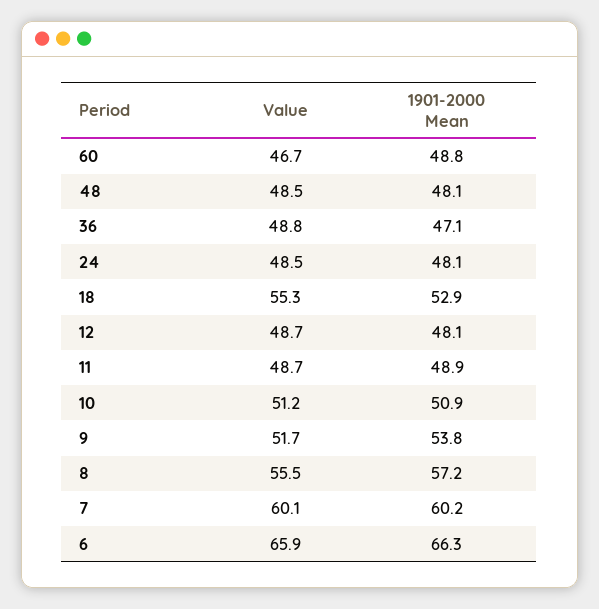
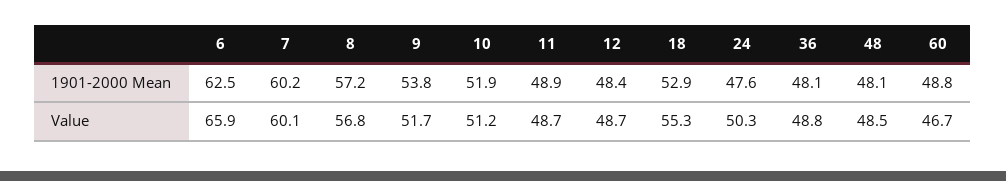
1901-2000 Mean, 36: 47.1 -> 48.1
Value, 24: 48.5 -> 50.3
1901-2000 Mean, 24: 48.1 -> 47.6
1901-2000 Mean, 12: 48.1 -> 48.4
1901-2000 Mean, 10: 50.9 -> 51.9
Value, 8: 55.5 -> 56.8
1901-2000 Mean, 6: 66.3 -> 62.5

